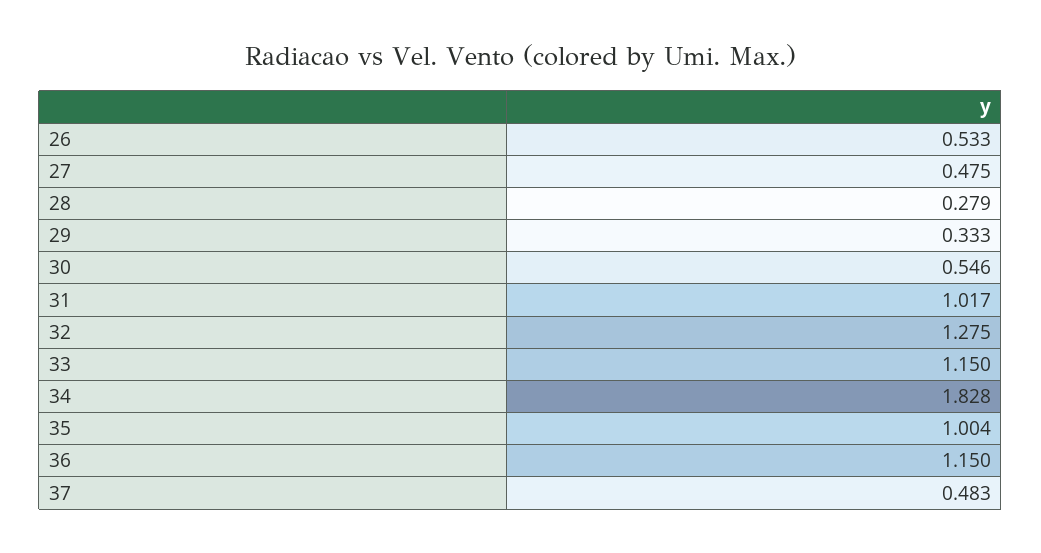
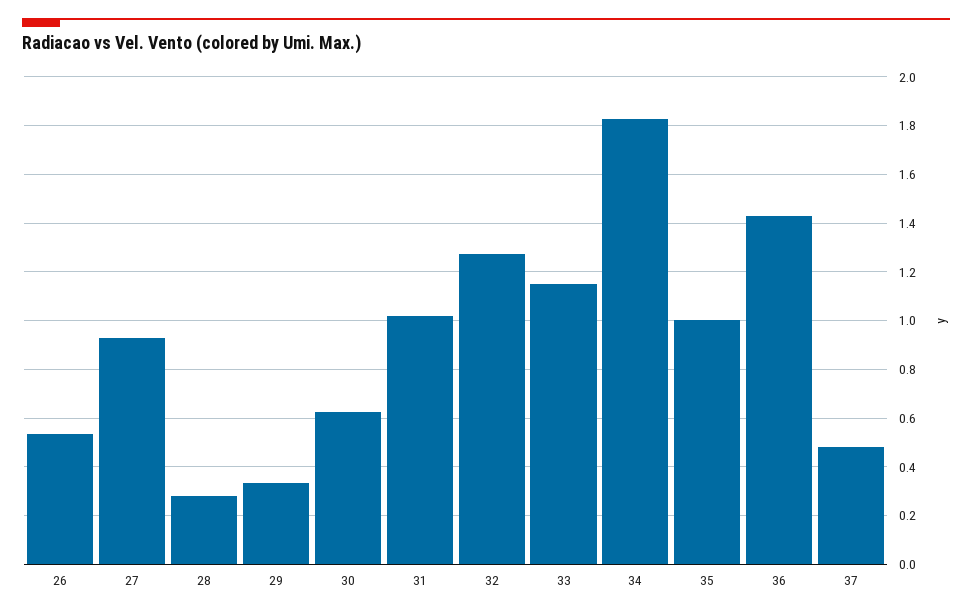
27: 0.475 -> 0.925
30: 0.546 -> 0.625
36: 1.15 -> 1.425

